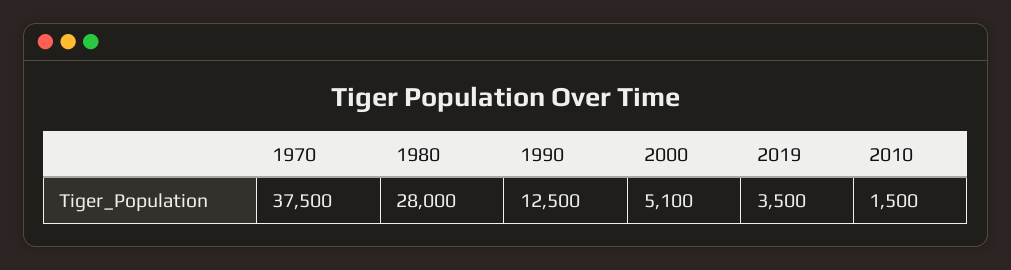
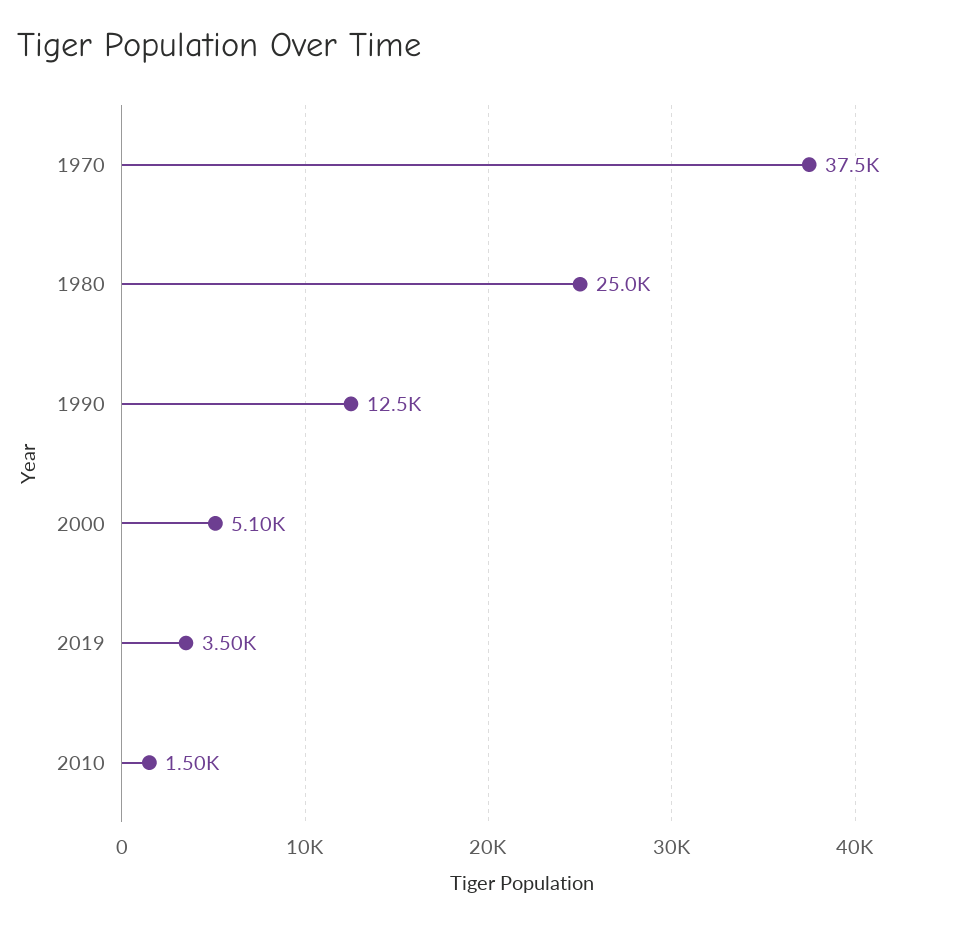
1980: 28000 -> 25000

